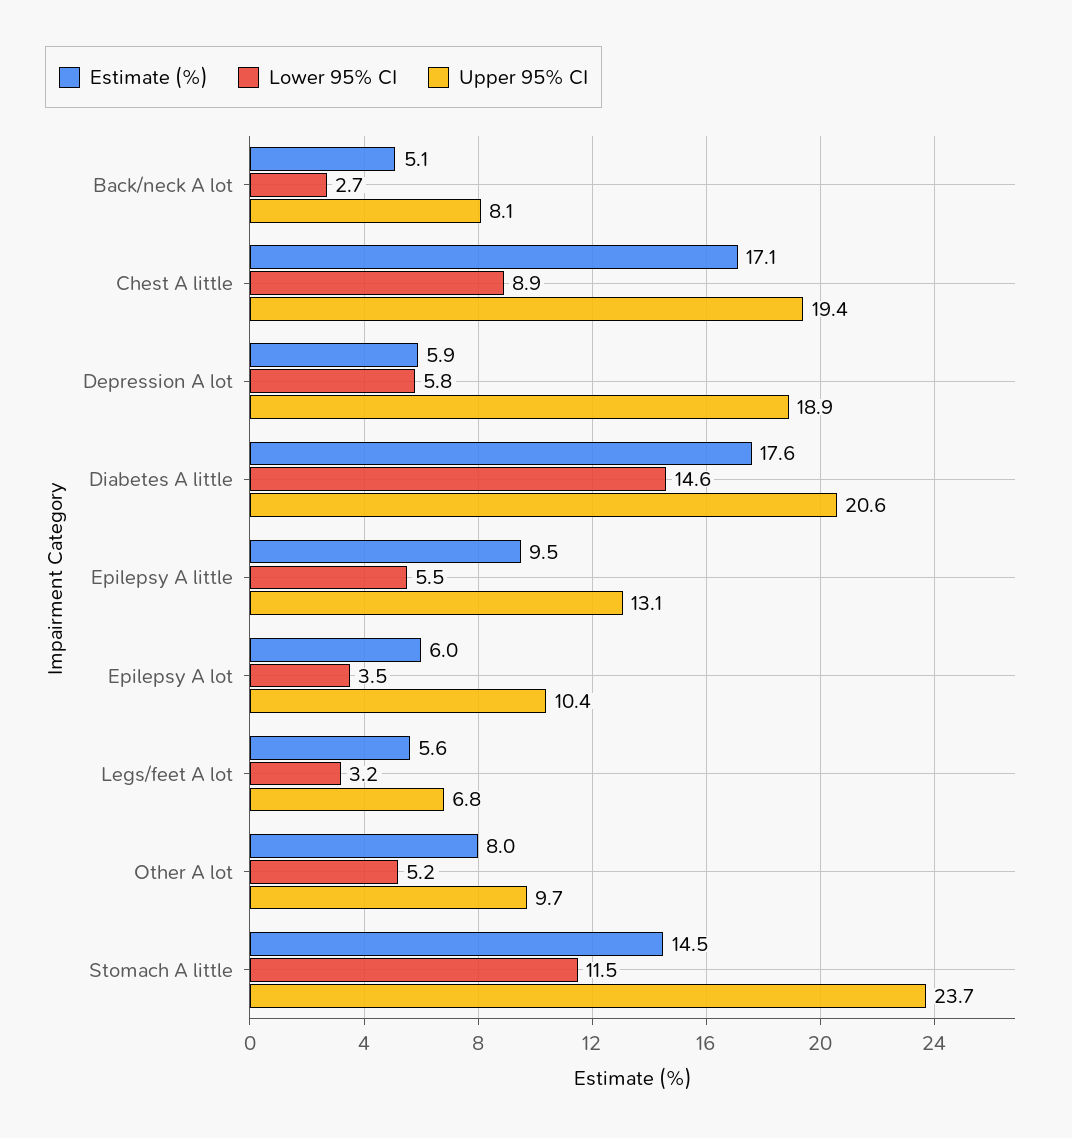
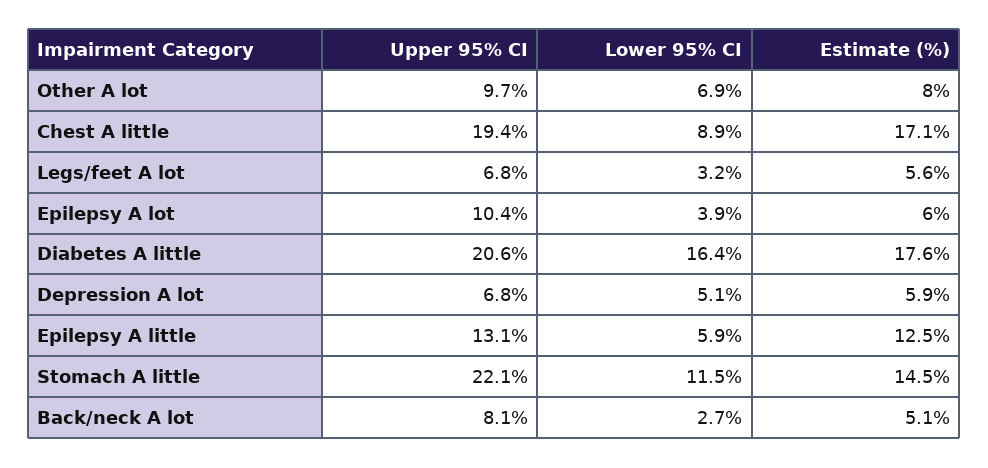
Lower 95% CI, Depression A lot: 5.8 -> 5.1
Upper 95% CI, Depression A lot: 18.9 -> 6.8
Lower 95% CI, Diabetes A little: 14.6 -> 16.4
Estimate (%), Epilepsy A little: 9.5 -> 12.5
Lower 95% CI, Epilepsy A little: 5.5 -> 5.9
Lower 95% CI, Epilepsy A lot: 3.5 -> 3.9
Lower 95% CI, Other A lot: 5.2 -> 6.9
Upper 95% CI, Stomach A little: 23.7 -> 22.1

